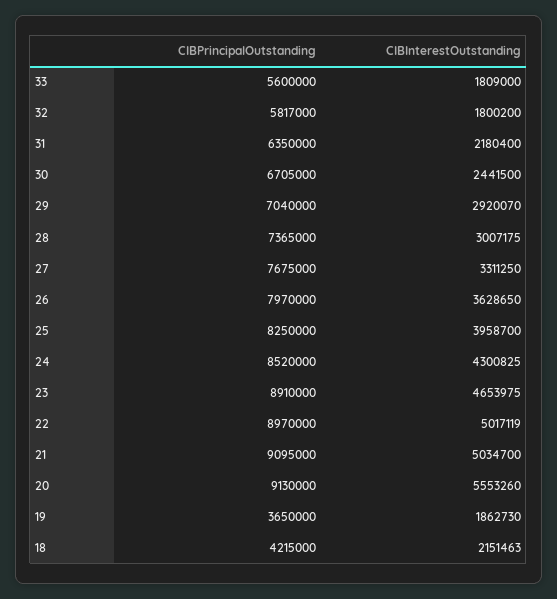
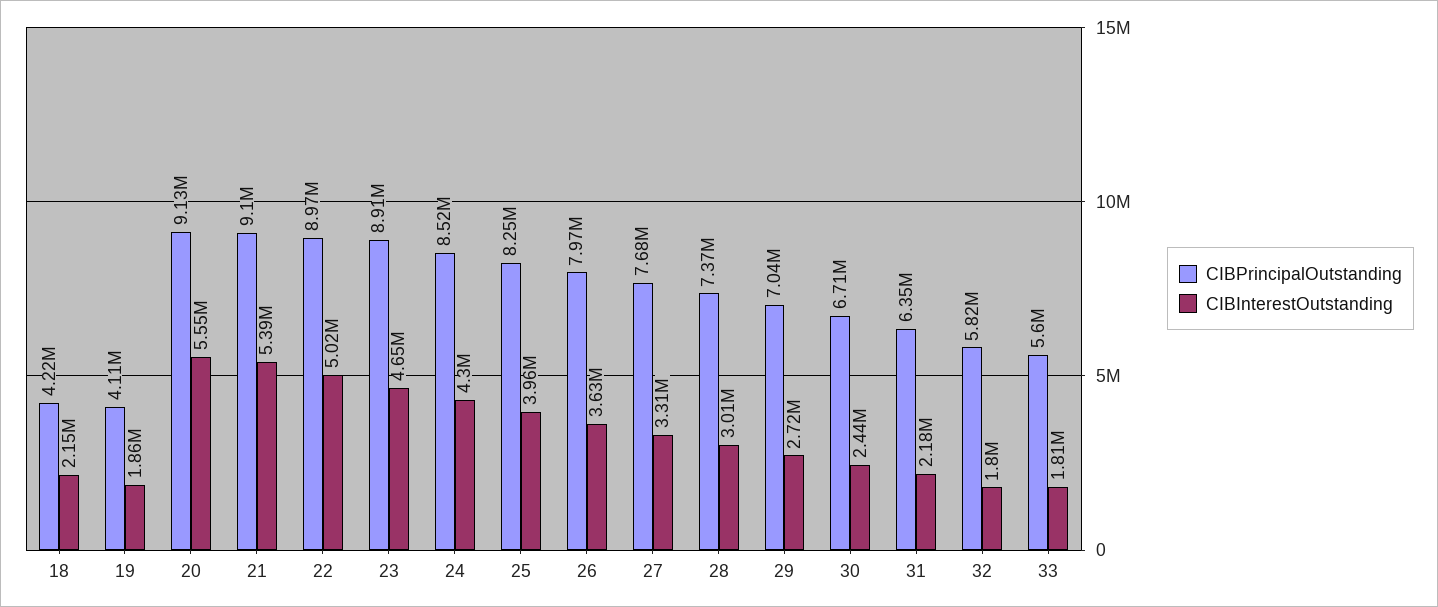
CIBInterestOutstanding, 29: 2920070 -> 2720000
CIBInterestOutstanding, 21: 5034700 -> 5390000
CIBPrincipalOutstanding, 19: 3650000 -> 4110000

